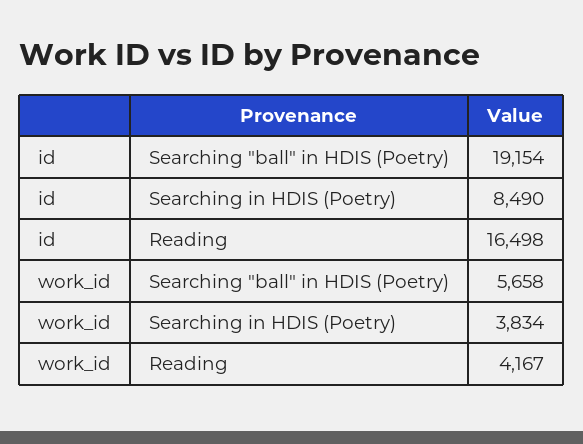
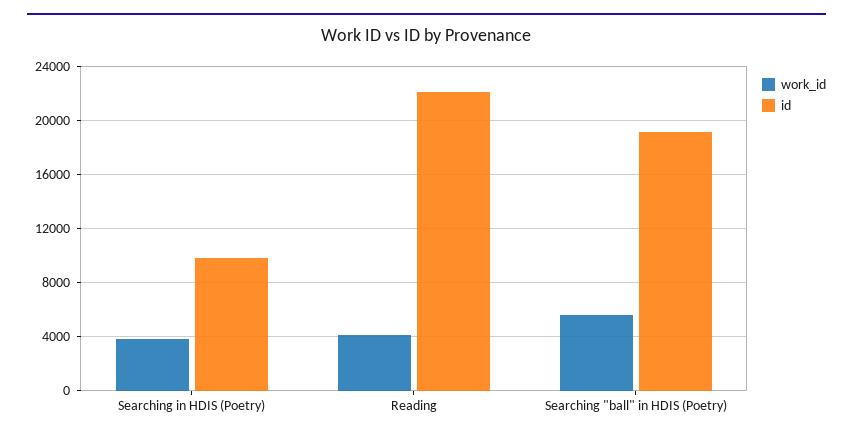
id, Searching in HDIS (Poetry): 8490 -> 10000
id, Reading: 16498 -> 22000

